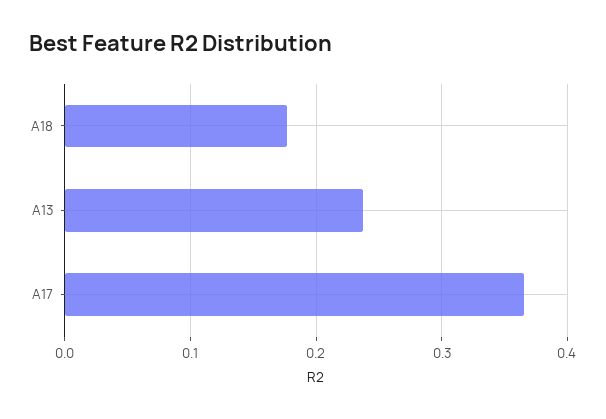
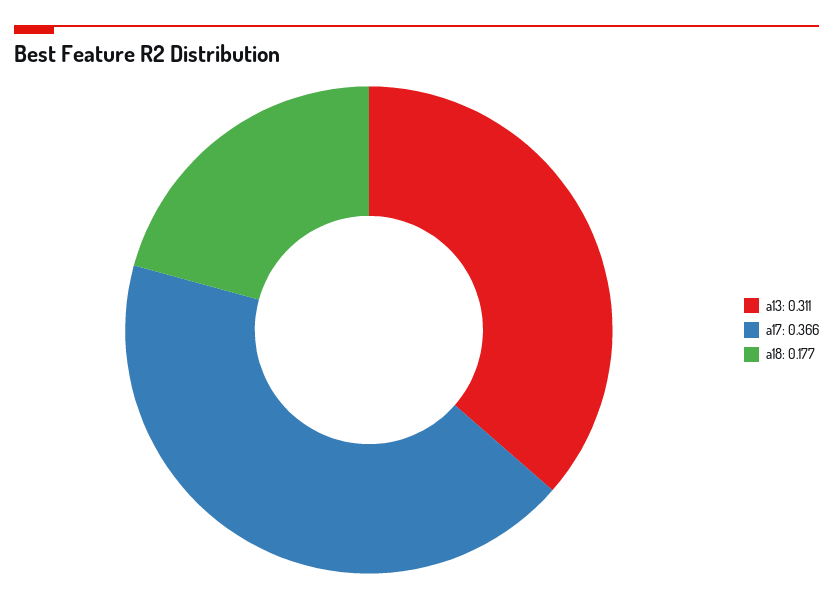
A13: 0.24 -> 0.311

